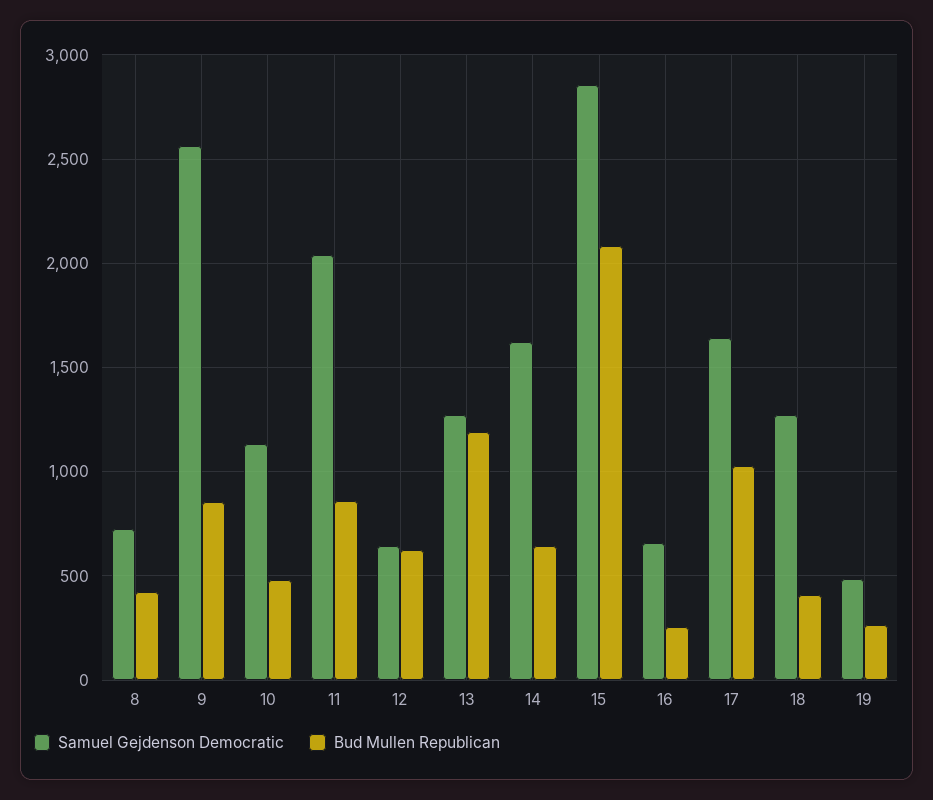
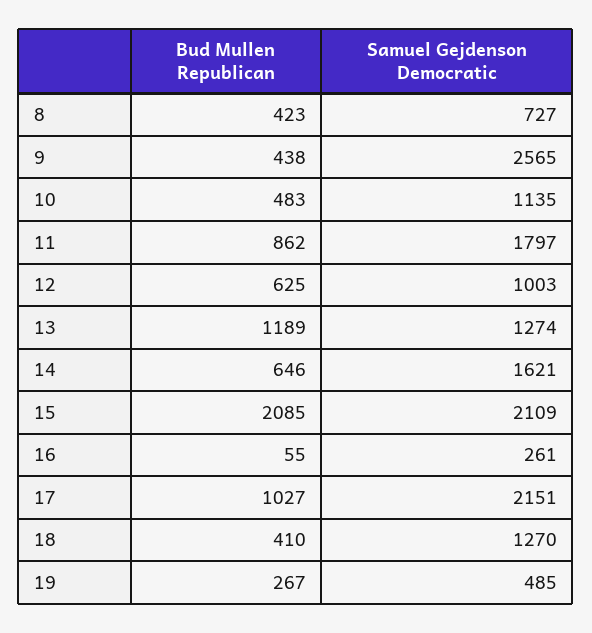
Bud Mullen Republican, 9: 850 -> 438
Samuel Gejdenson Democratic, 11: 2050 -> 1797
Samuel Gejdenson Democratic, 12: 650 -> 1003
Samuel Gejdenson Democratic, 15: 2850 -> 2109
Samuel Gejdenson Democratic, 16: 650 -> 261
Bud Mullen Republican, 16: 250 -> 55
Samuel Gejdenson Democratic, 17: 1650 -> 2151

